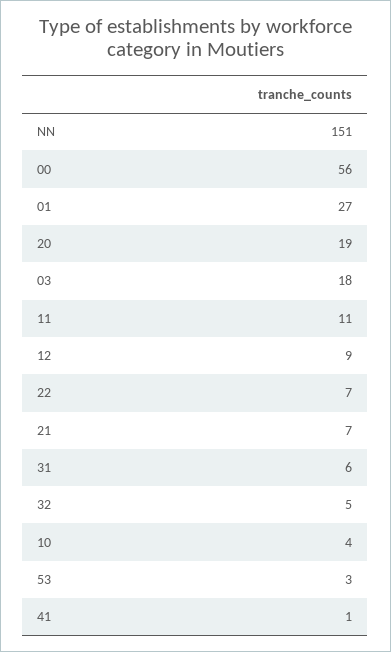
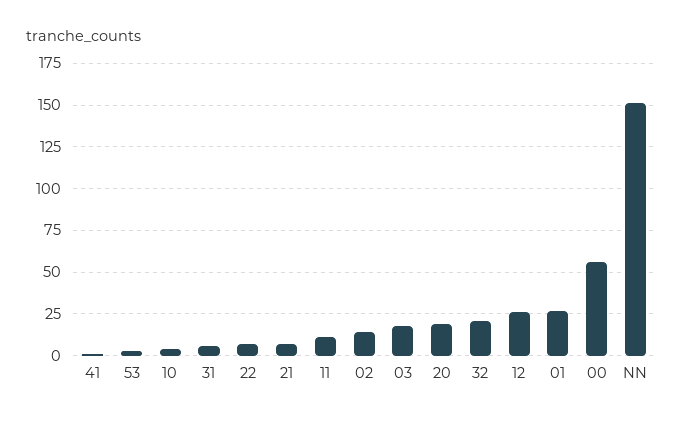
12: 9 -> 25
32: 5 -> 20
02: none -> 15

